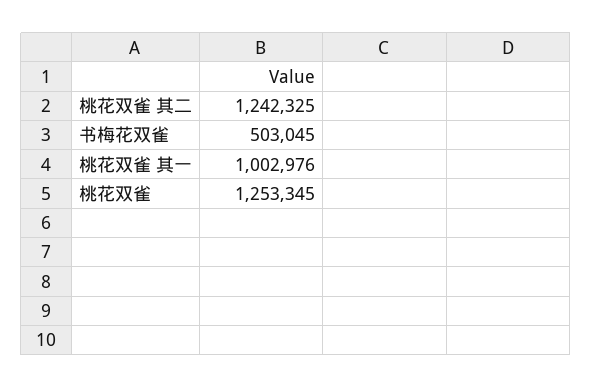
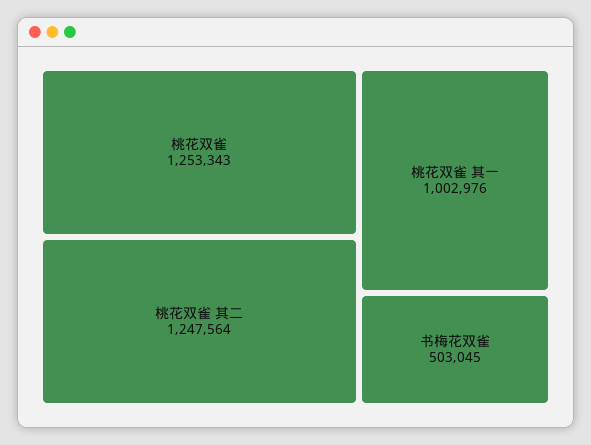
桃花双雀 其二: 1242325 -> 1247564
桃花双雀: 1253345 -> 1253343

